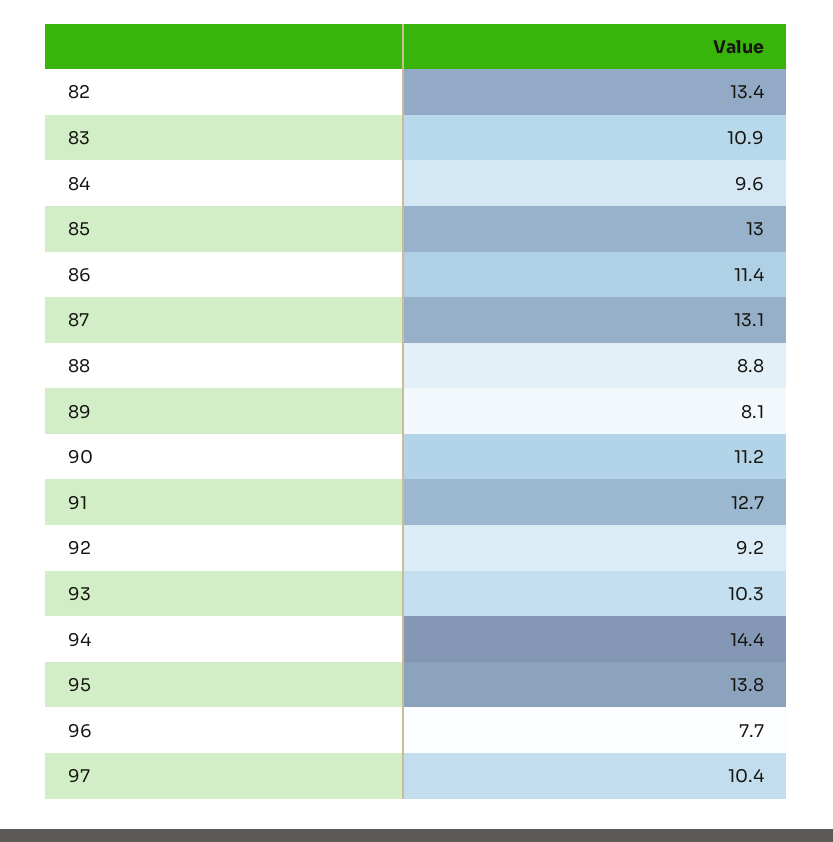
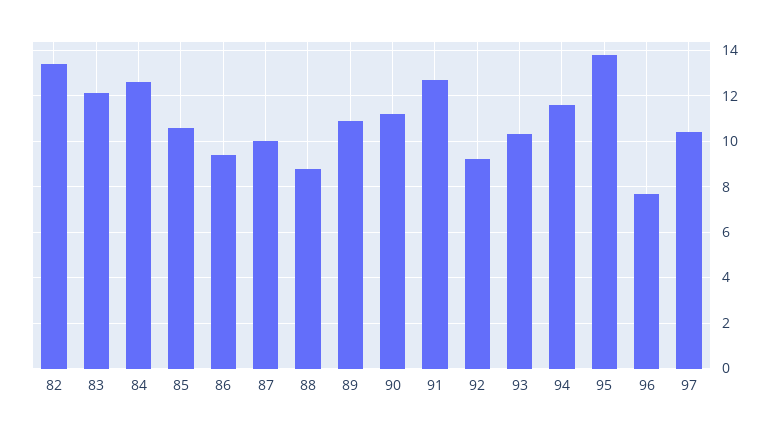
83: 10.9 -> 12
84: 9.6 -> 12.5
85: 13 -> 10.5
86: 11.4 -> 9.5
87: 13.1 -> 10
89: 8.1 -> 11
94: 14.4 -> 11.5

